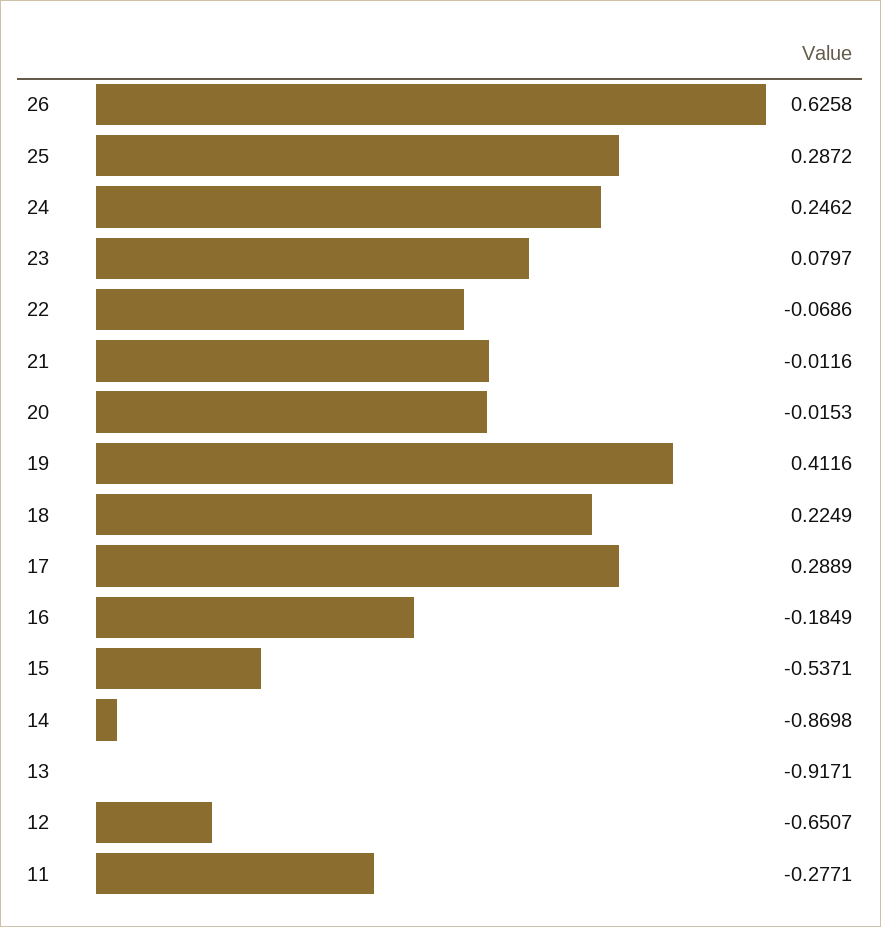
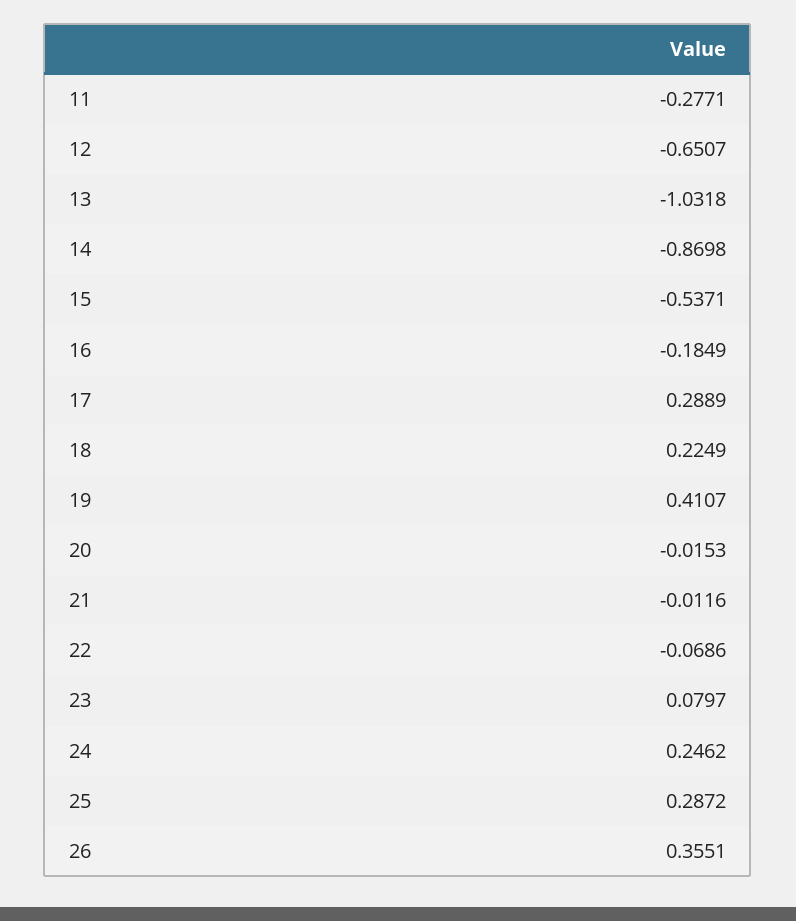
26: 0.6258 -> 0.3551
19: 0.4116 -> 0.4107
13: -0.9171 -> -1.0318

